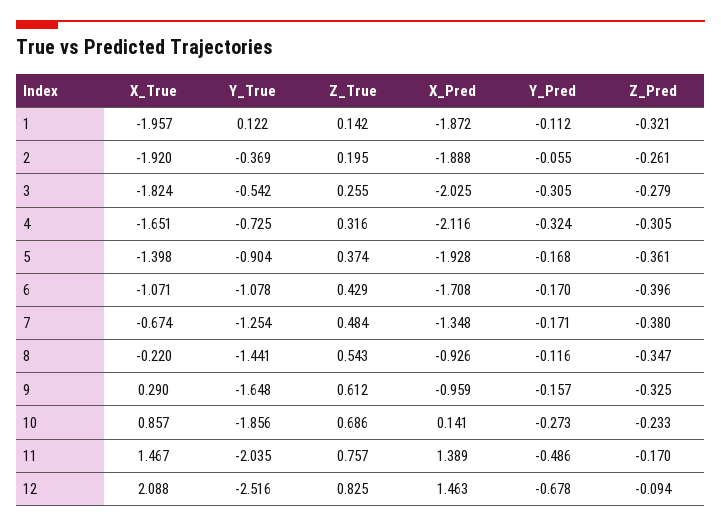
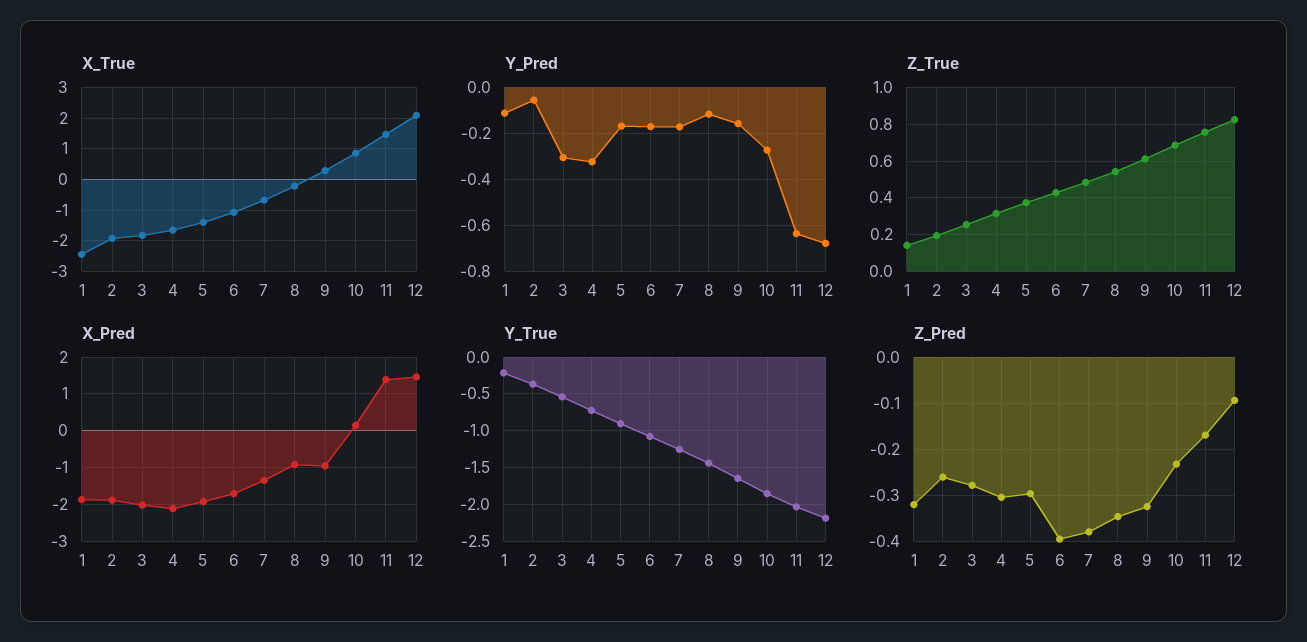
X_True, 1: -1.957 -> -2.4
Y_True, 1: 0.122 -> -0.2
Z_Pred, 5: -0.361 -> -0.3
Y_Pred, 11: -0.486 -> -0.65
Y_True, 12: -2.516 -> -2.2

